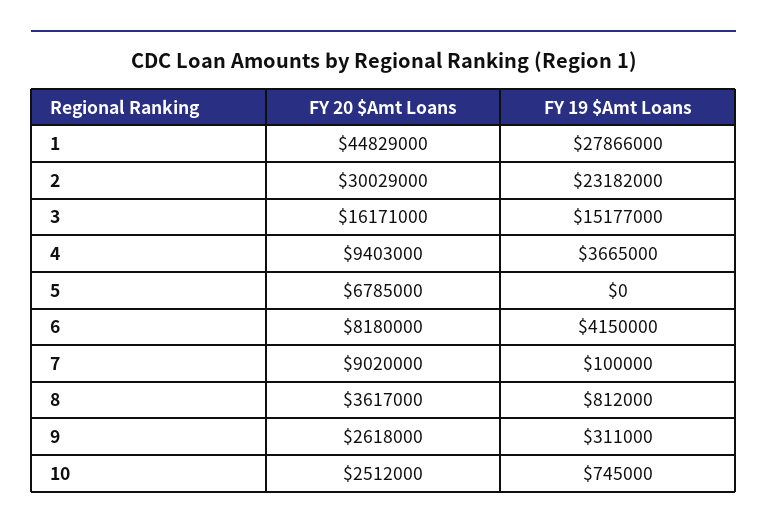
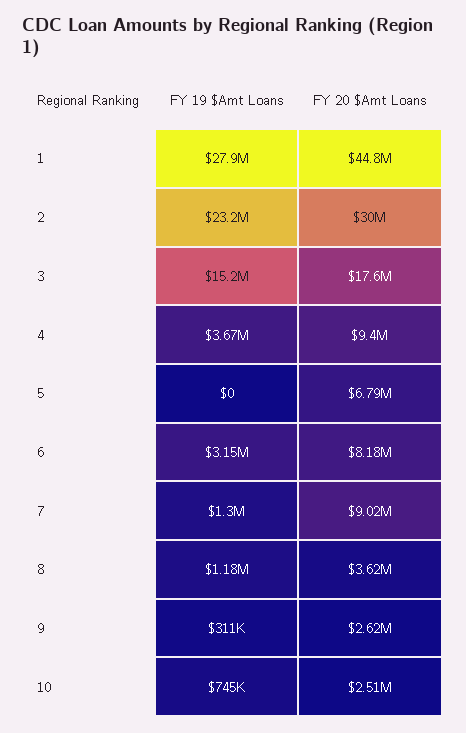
FY 20 $Amt Loans, 3: 16171000 -> 17600000
FY 19 $Amt Loans, 6: 4150000 -> 3150000
FY 19 $Amt Loans, 7: 100000 -> 1300000
FY 19 $Amt Loans, 8: 812000 -> 1180000

